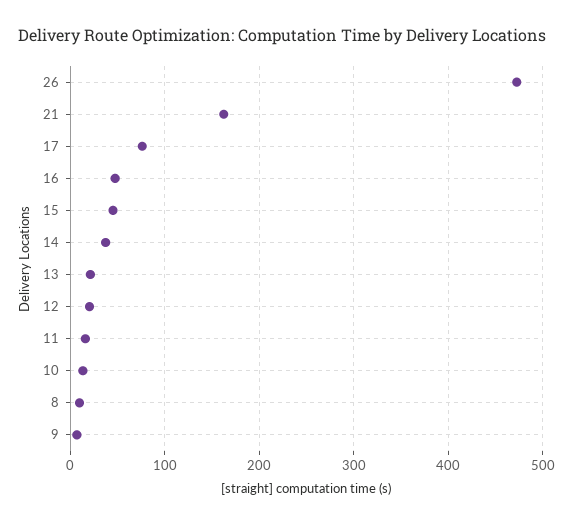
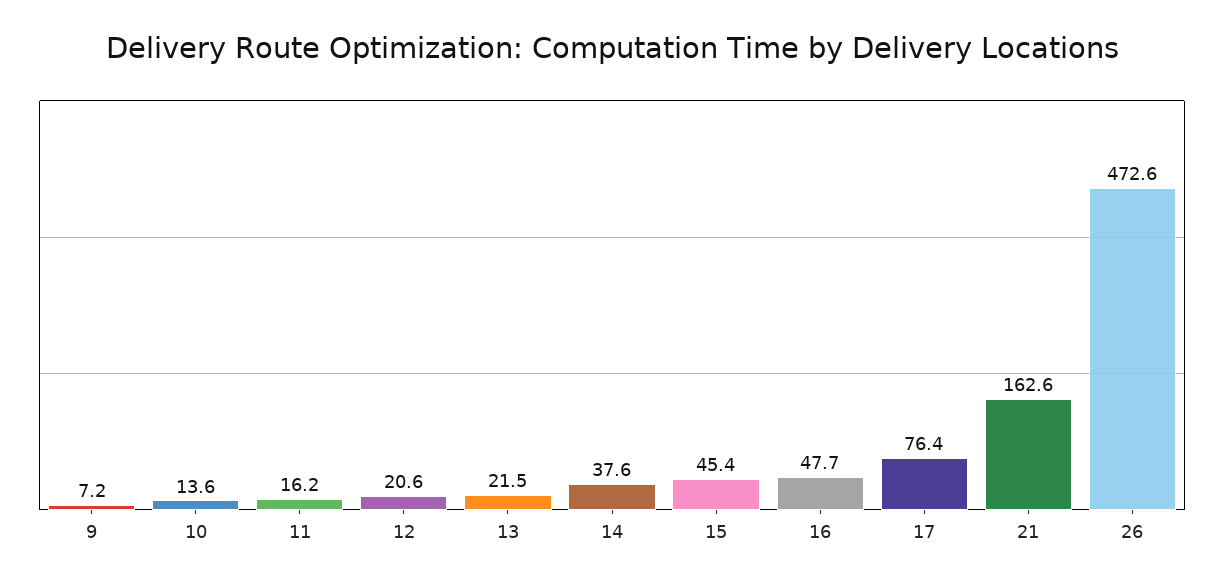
8: 10 -> none

